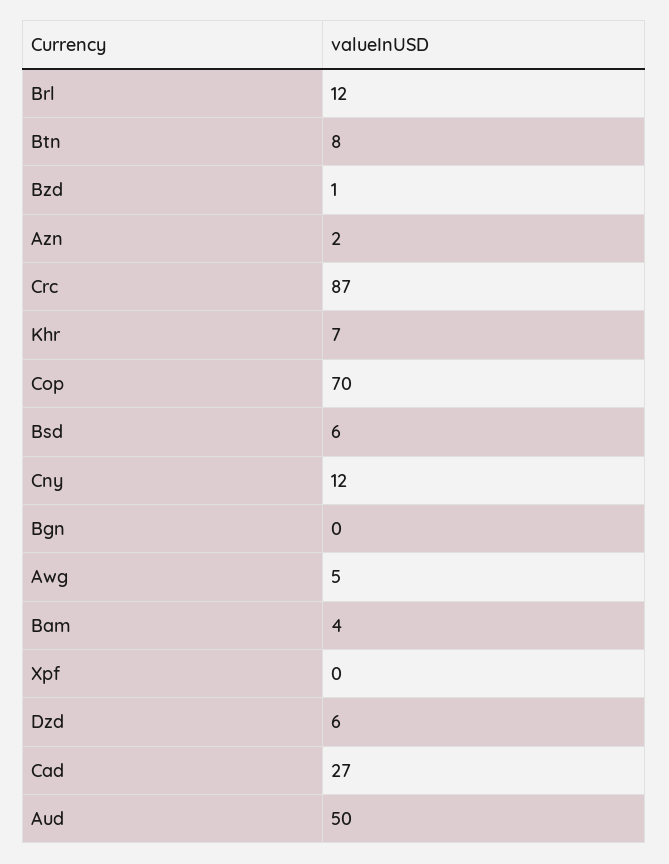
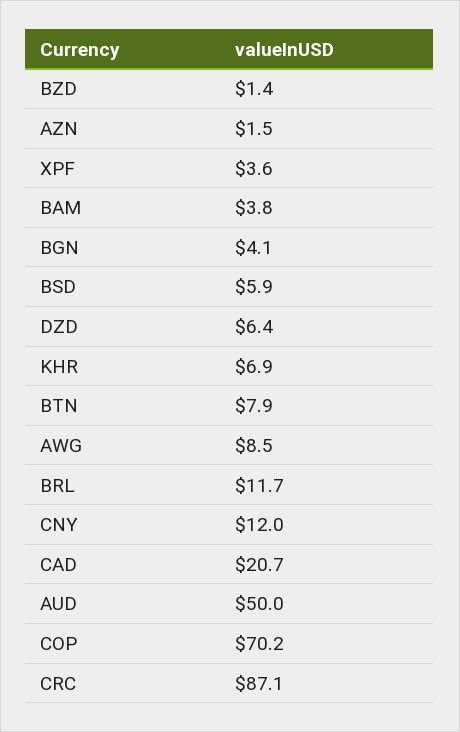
Bgn: 0 -> 4.1
Awg: 5 -> 8.5
Xpf: 0 -> 3.6
Cad: 27 -> 20.7

